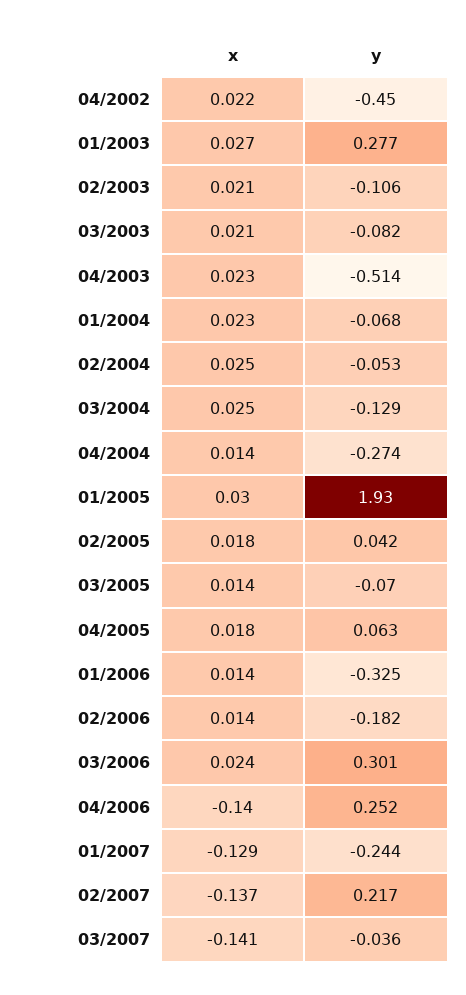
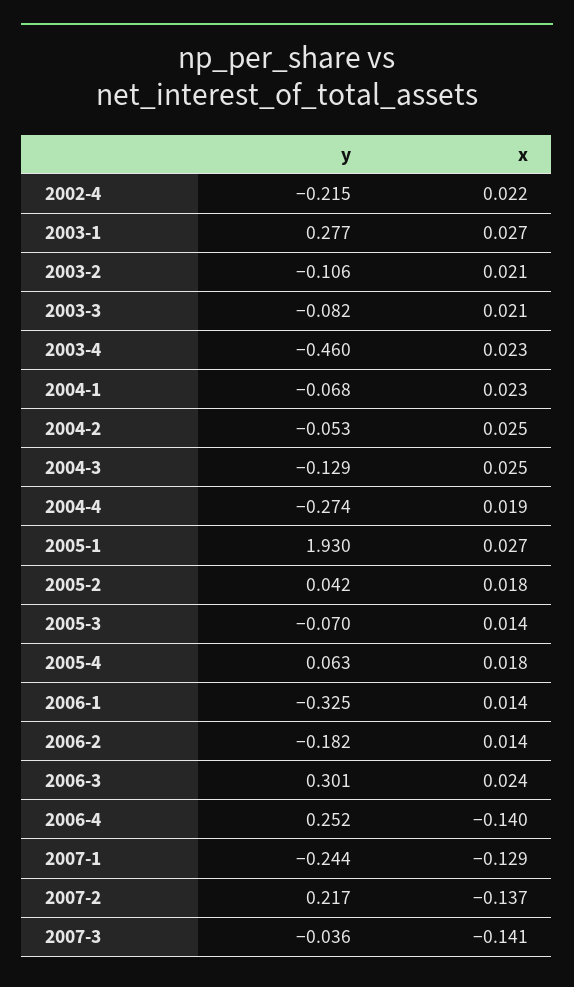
y, 04/2002: -0.45 -> -0.215
y, 04/2003: -0.514 -> -0.46
x, 04/2004: 0.014 -> 0.019
x, 01/2005: 0.03 -> 0.027

